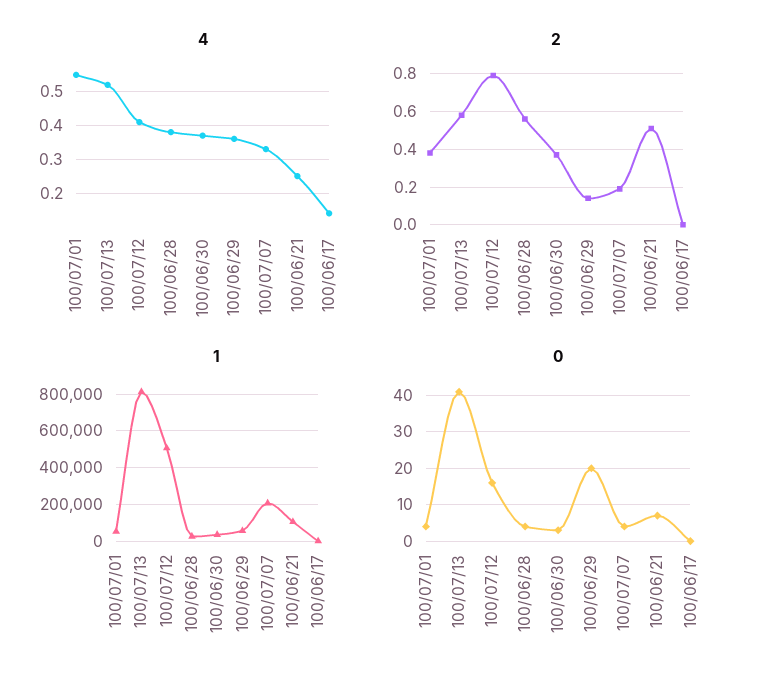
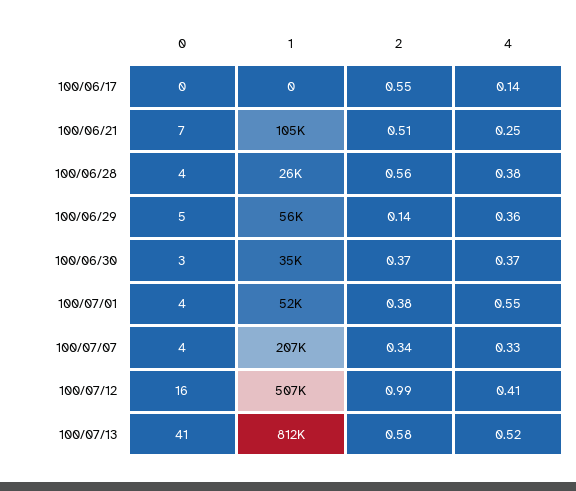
2, 100/07/12: 0.8 -> 0.99
2, 100/07/07: 0.2 -> 0.34
2, 100/06/17: 0 -> 0.55
0, 100/06/29: 20 -> 5

